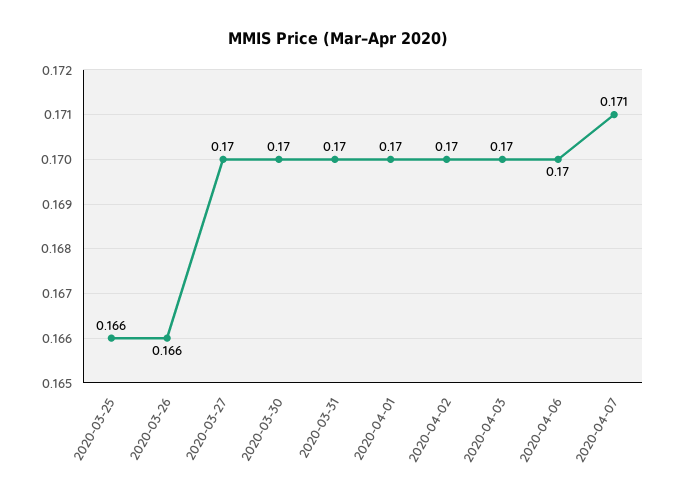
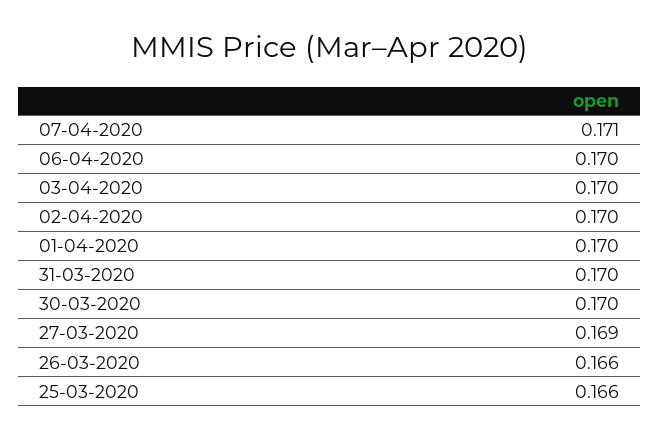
2020-03-27: 0.17 -> 0.169

